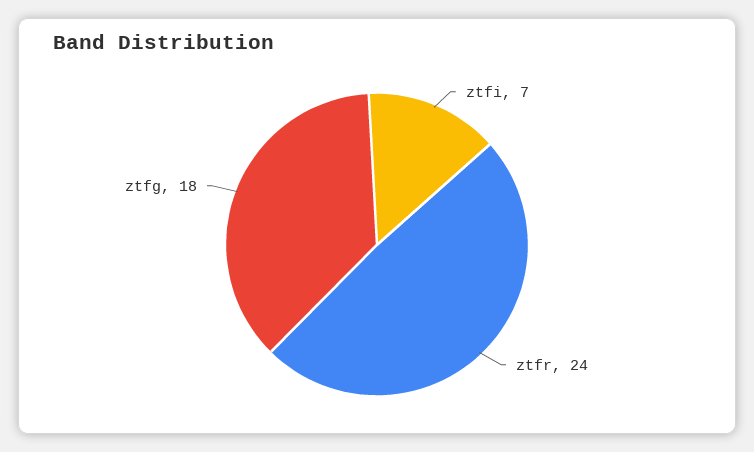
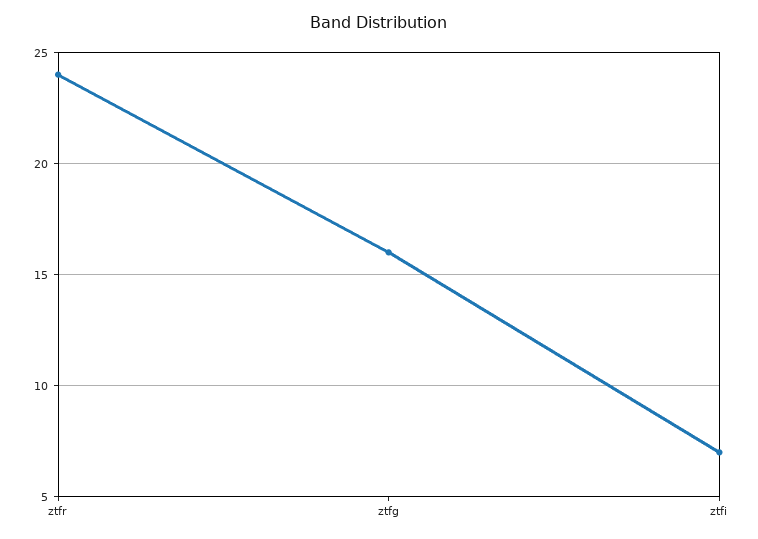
ztfg: 18 -> 16

